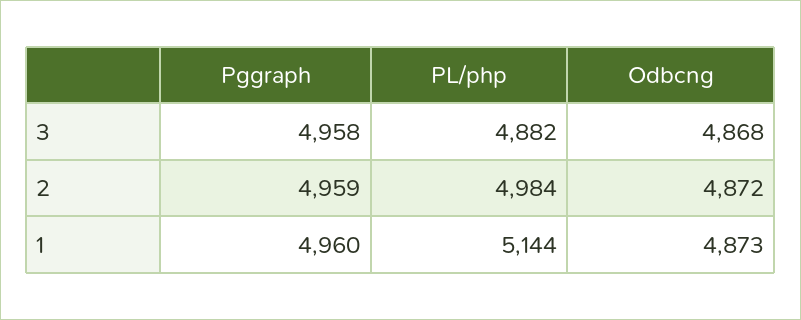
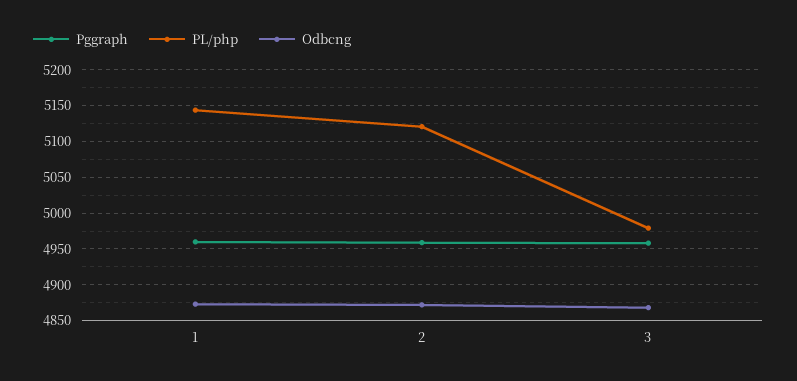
PL/php, 3: 4882 -> 4980
PL/php, 2: 4984 -> 5120

